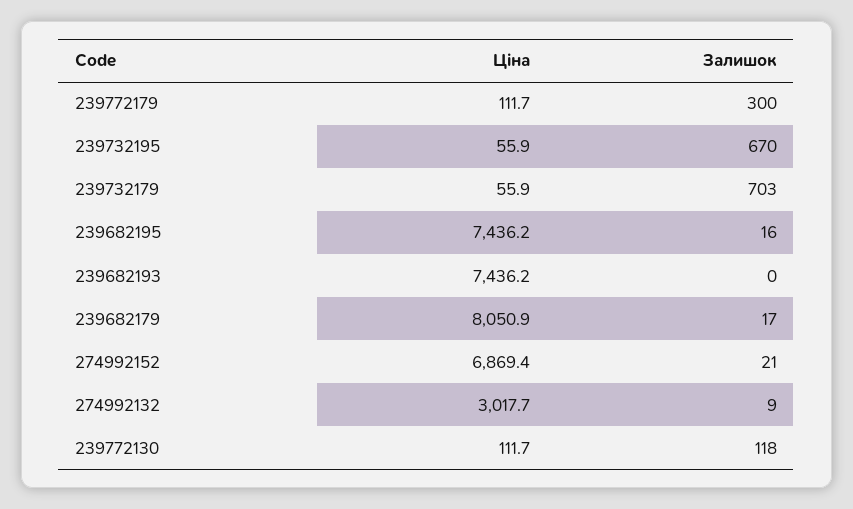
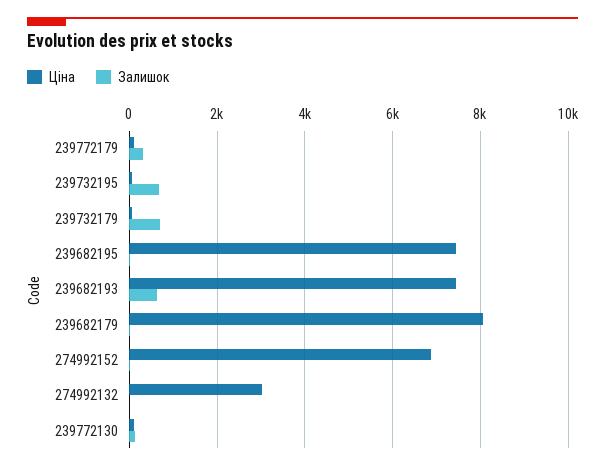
Залишок, 239682193: 0 -> 600

